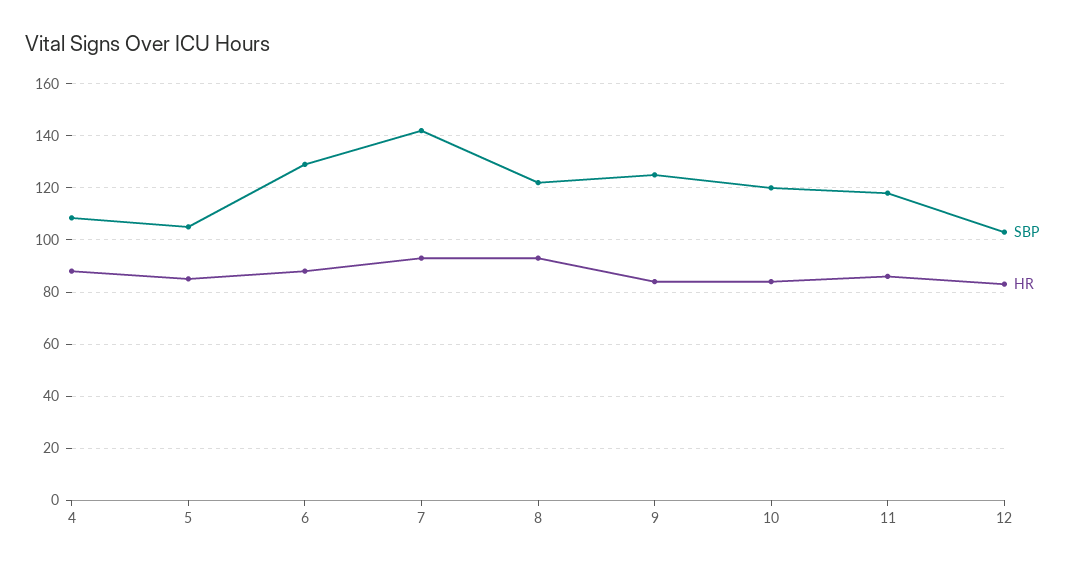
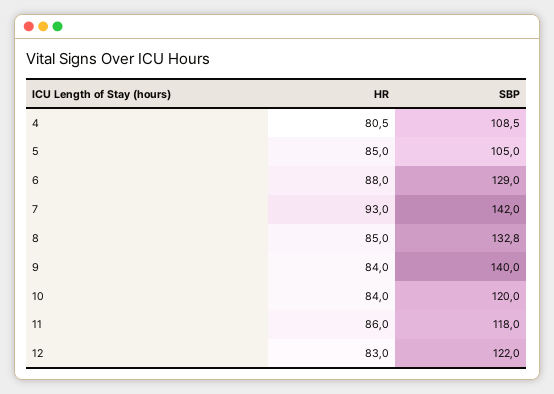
HR, 4: 87.5 -> 80.5
SBP, 8: 122.5 -> 132.8
HR, 8: 92.5 -> 85
SBP, 9: 125 -> 140
SBP, 12: 102.5 -> 122

